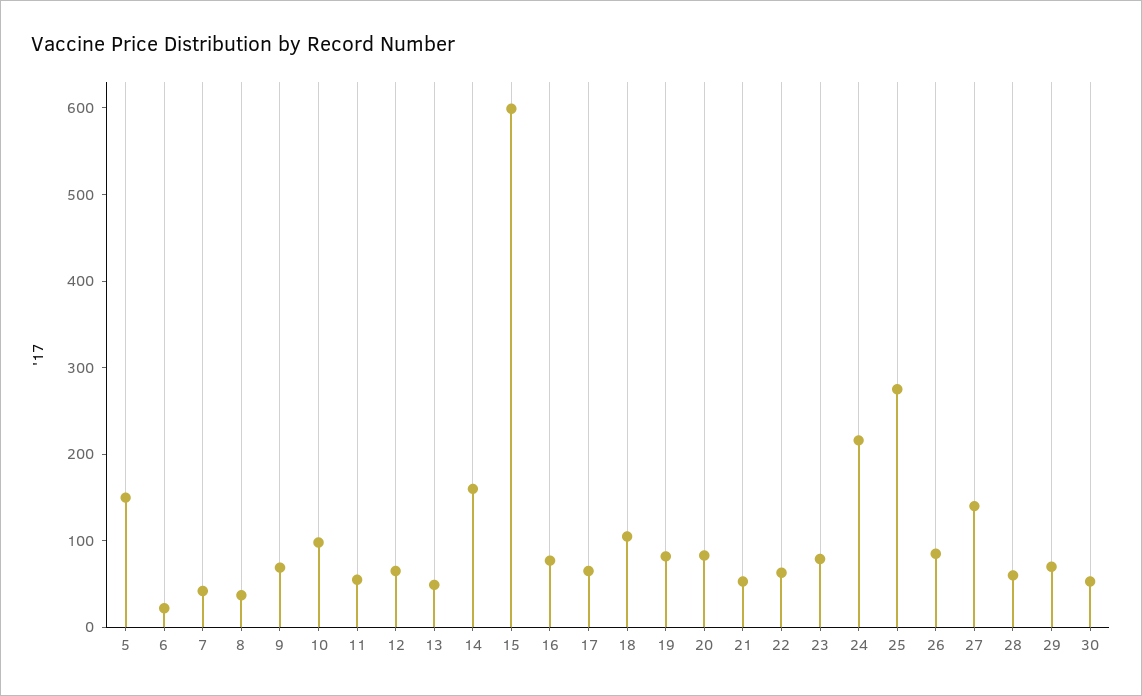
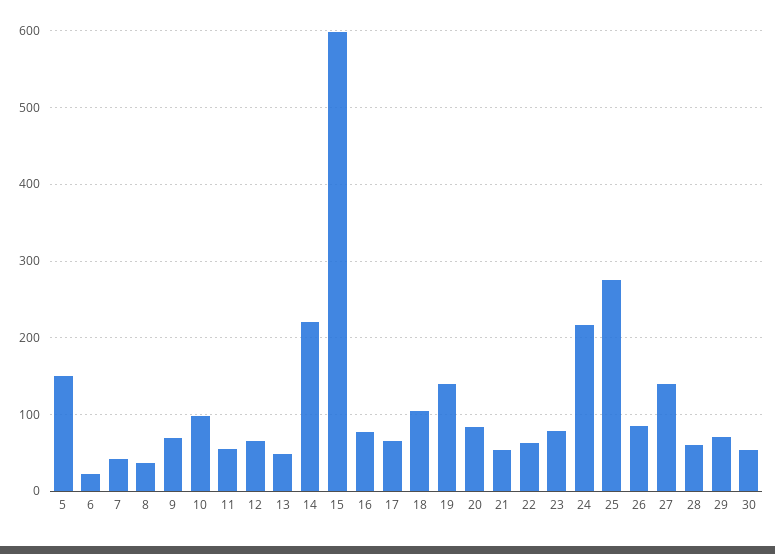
14: 160 -> 220
19: 80 -> 140

